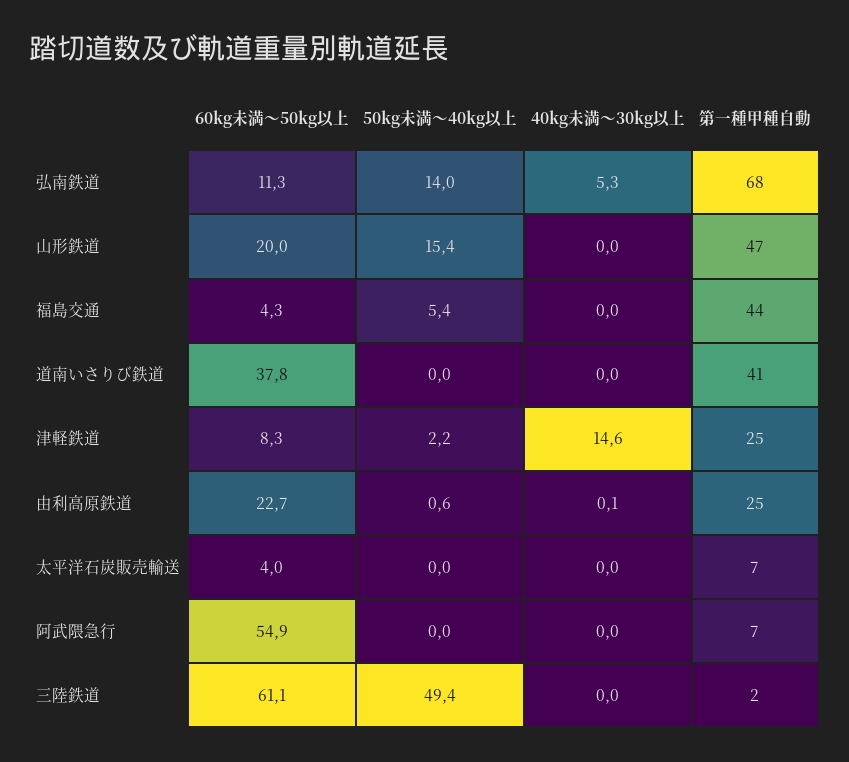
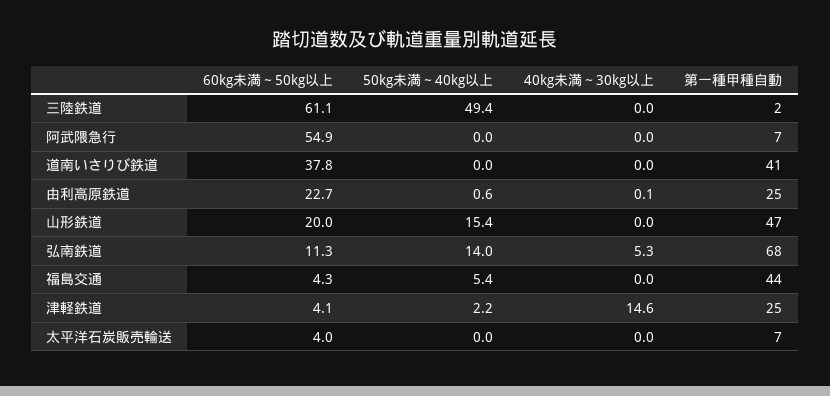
60kg未満～50kg以上, 津軽鉄道: 8.3 -> 4.1

